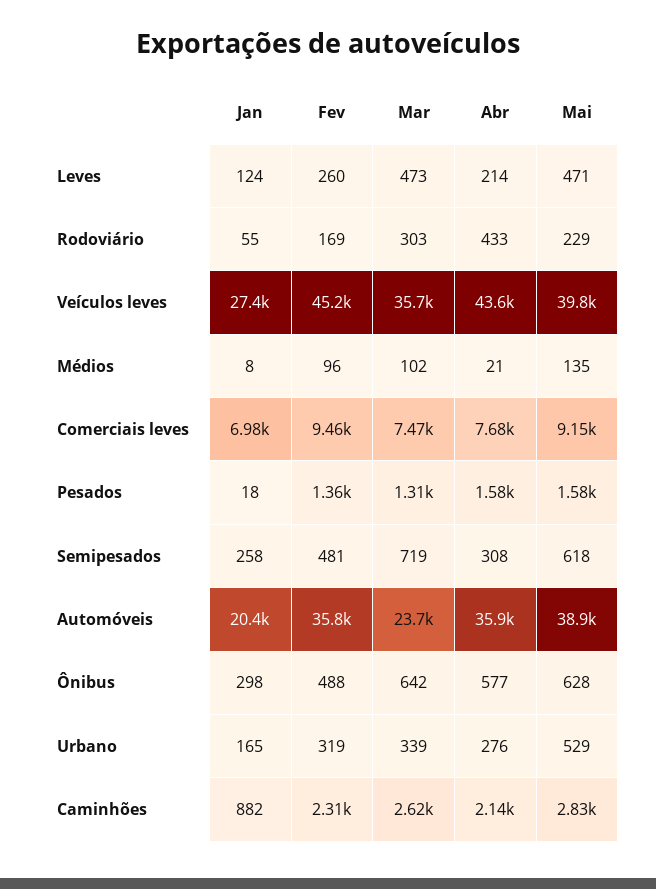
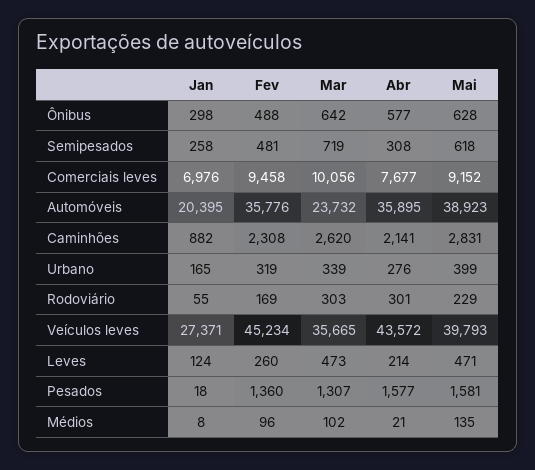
Abr, Rodoviário: 433 -> 301
Mar, Comerciais leves: 7470 -> 10056
Mai, Urbano: 529 -> 399

